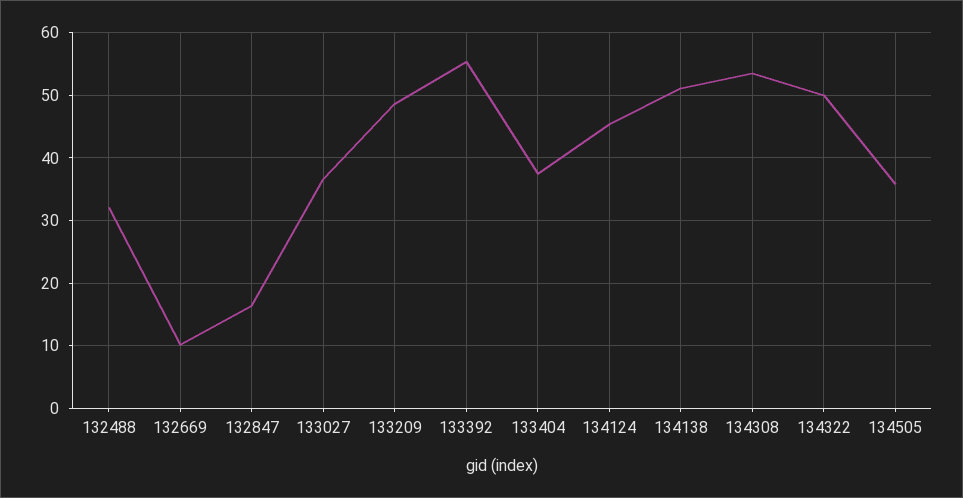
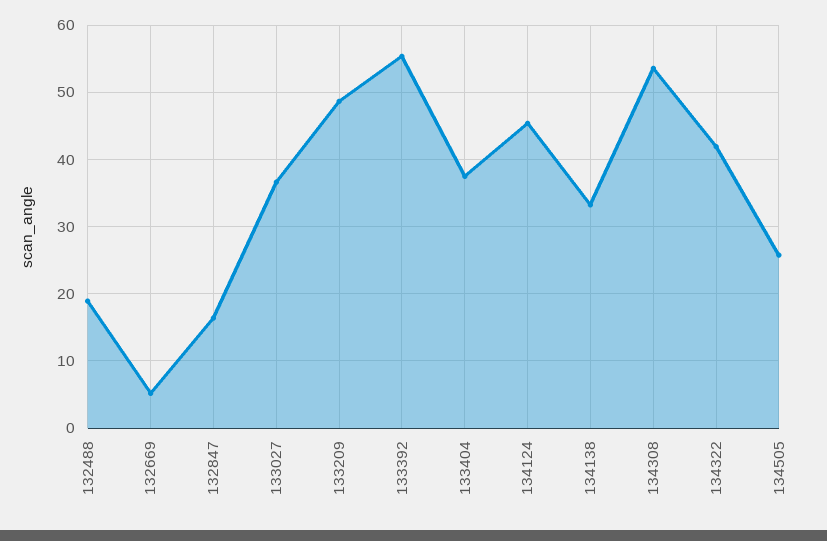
132488: 32 -> 19
132669: 10 -> 5
134138: 51 -> 33
134322: 50 -> 42
134505: 36 -> 26

